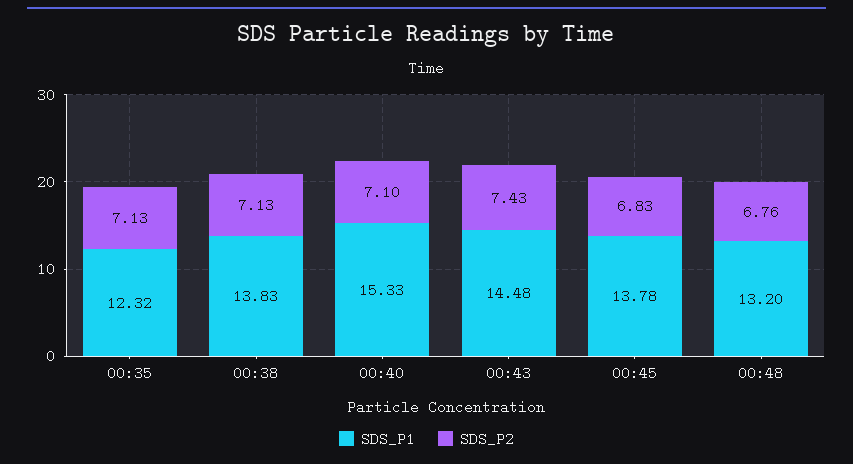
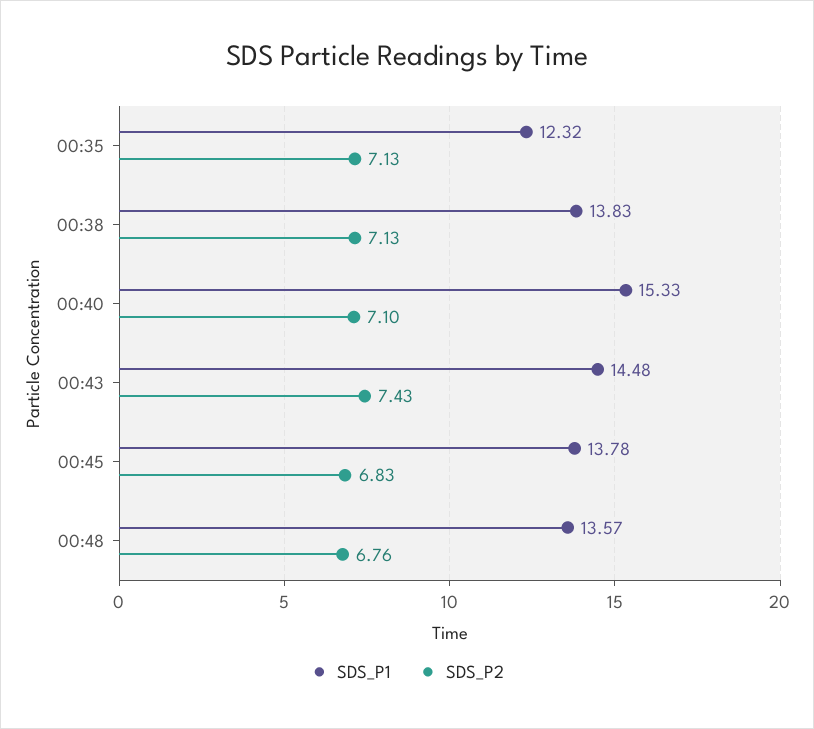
SDS_P1, 00:48: 13.2 -> 13.57

